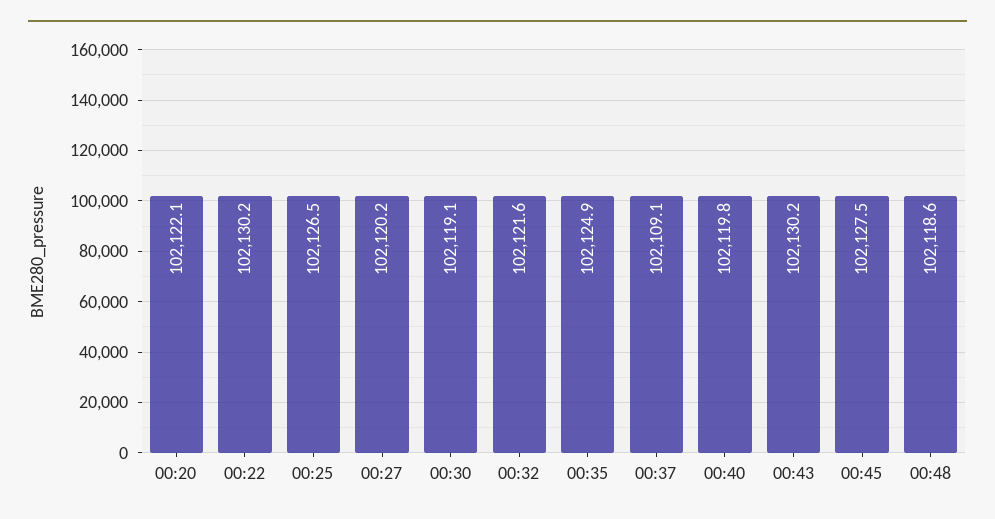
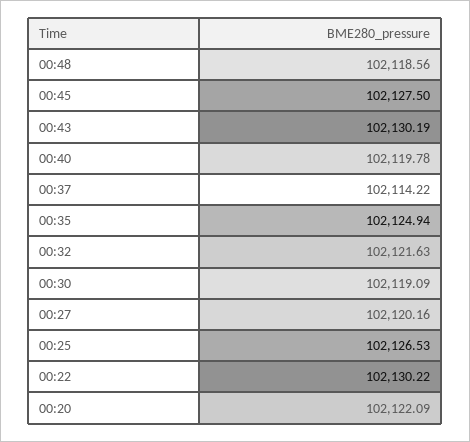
00:37: 102109.1 -> 102114.22

